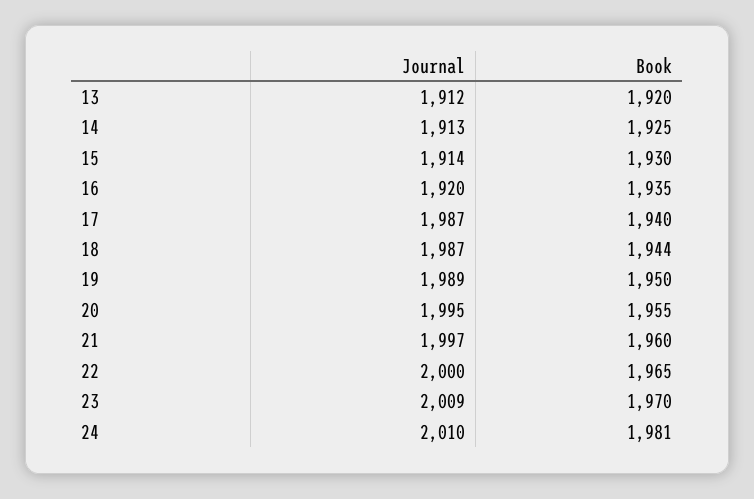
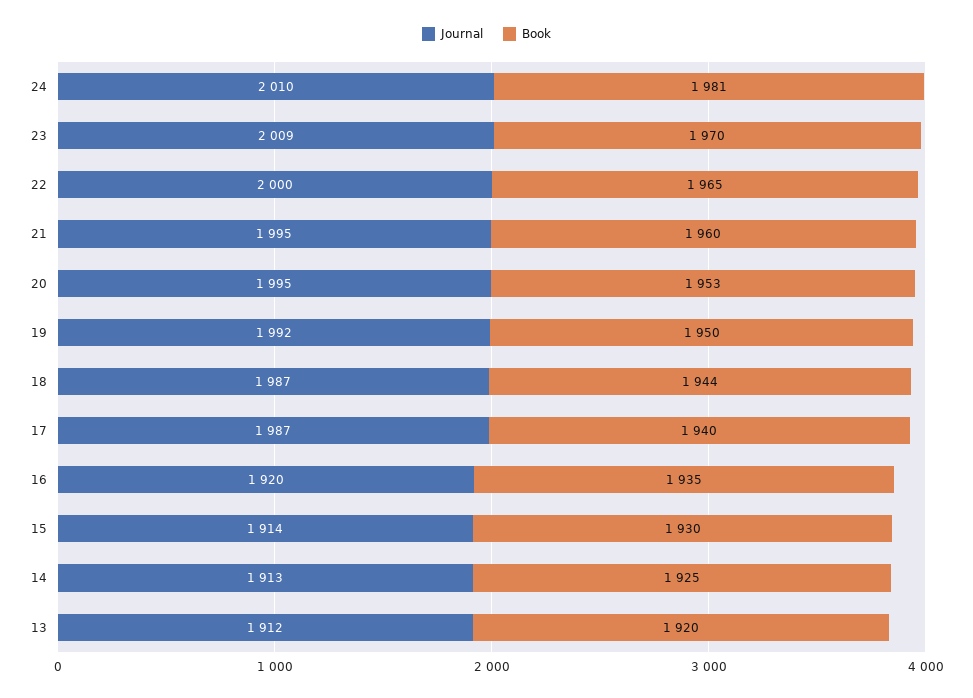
Journal, 19: 1989 -> 1992
Book, 20: 1955 -> 1953
Journal, 21: 1997 -> 1995

